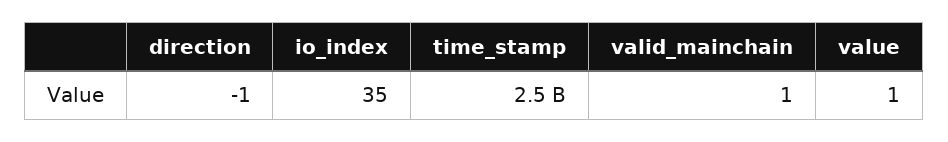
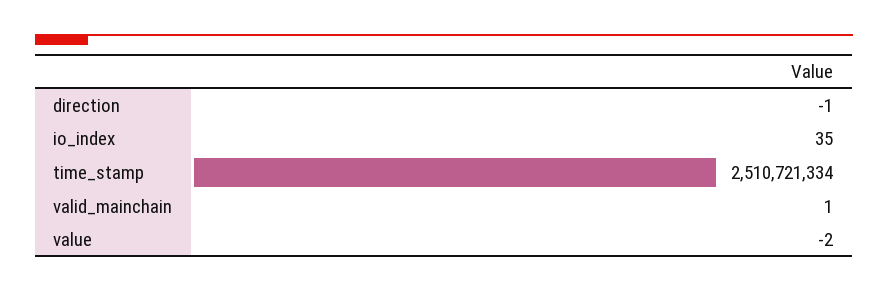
value: 1 -> -2

